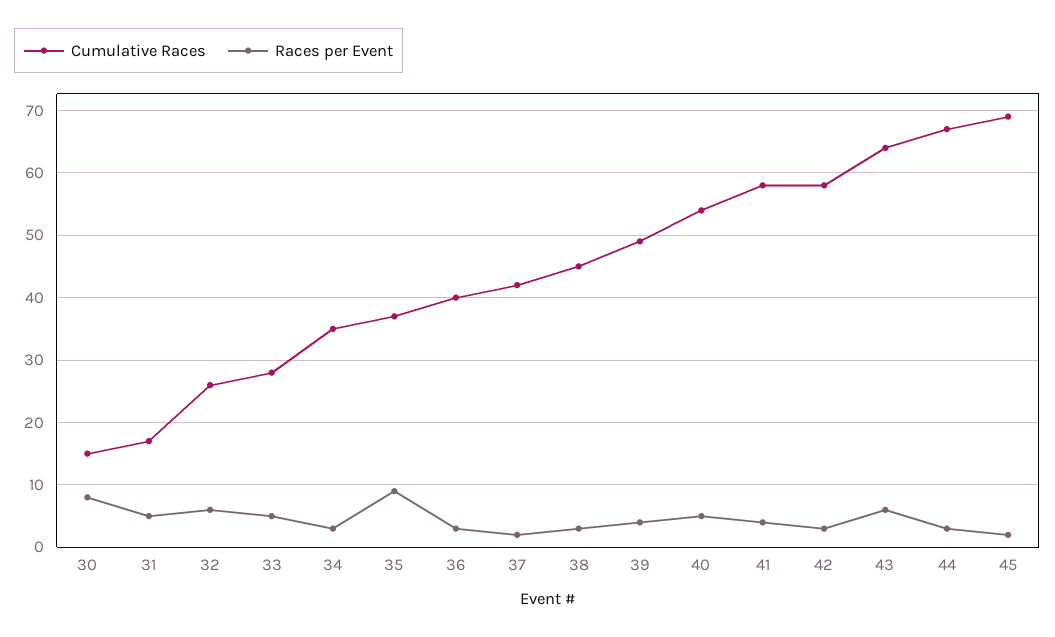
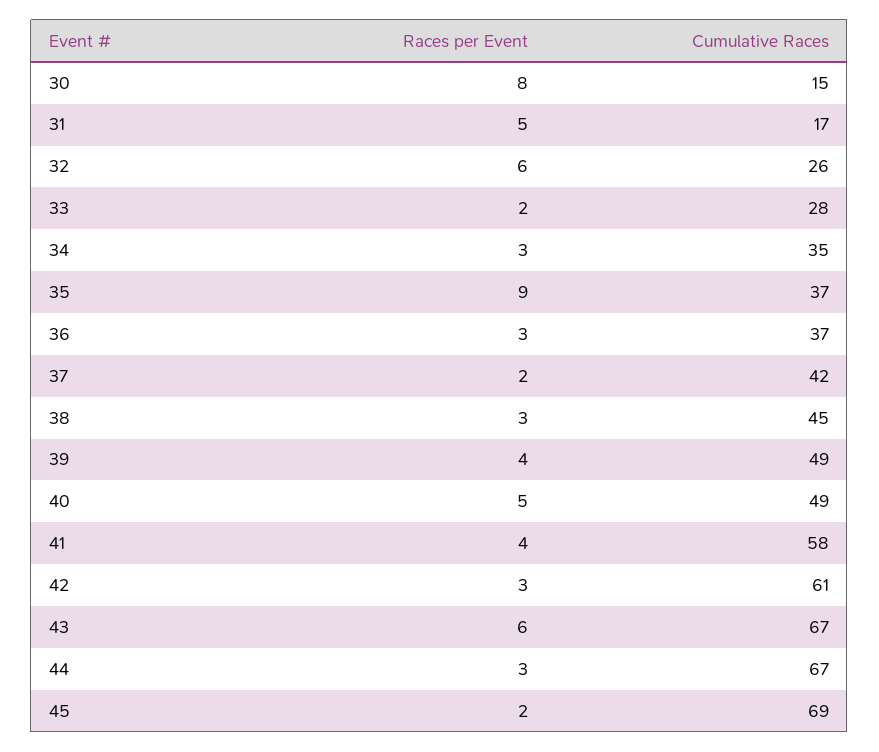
Races per Event, 33: 5 -> 2
Cumulative Races, 36: 40 -> 37
Cumulative Races, 40: 54 -> 49
Cumulative Races, 42: 58 -> 61
Cumulative Races, 43: 64 -> 67

